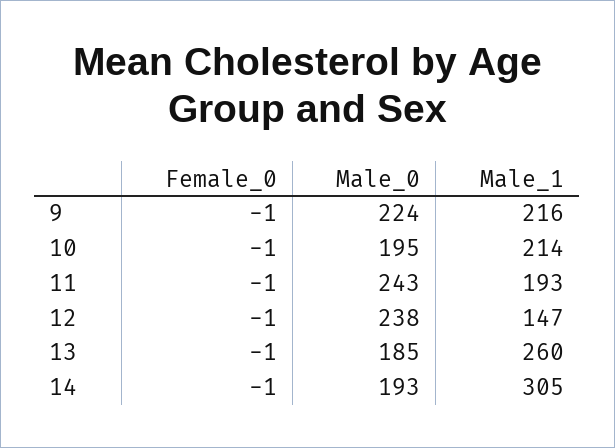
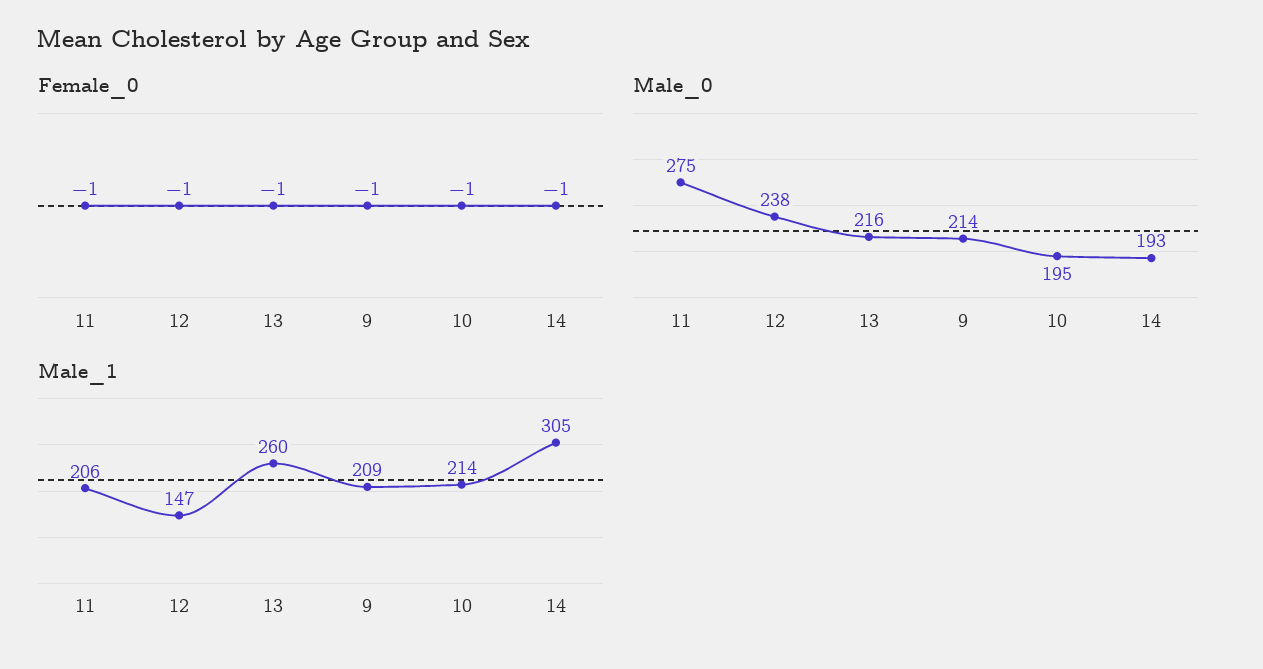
Male_0, 9: 224 -> 214
Male_1, 9: 216 -> 209
Male_0, 11: 243 -> 275
Male_1, 11: 193 -> 206
Male_0, 13: 185 -> 216

